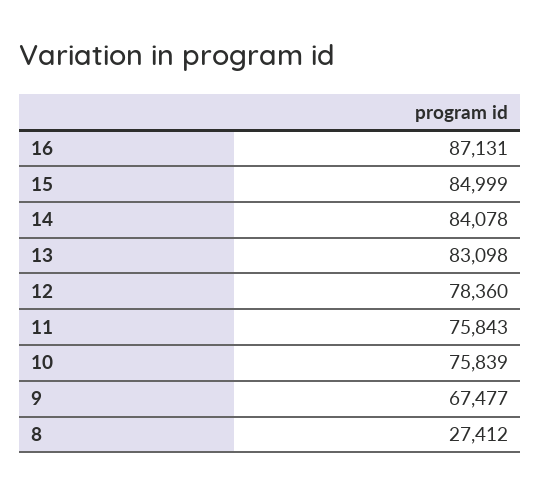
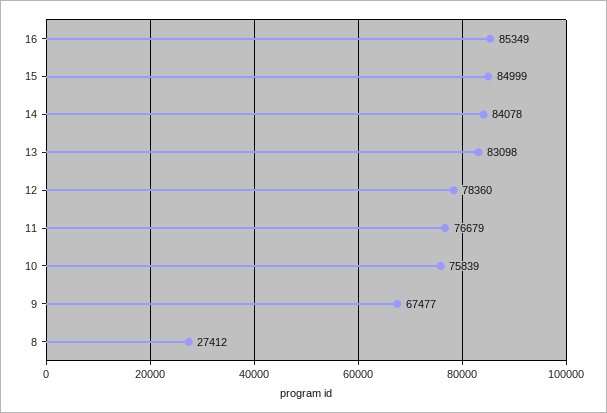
16: 87131 -> 85349
11: 75843 -> 76679

